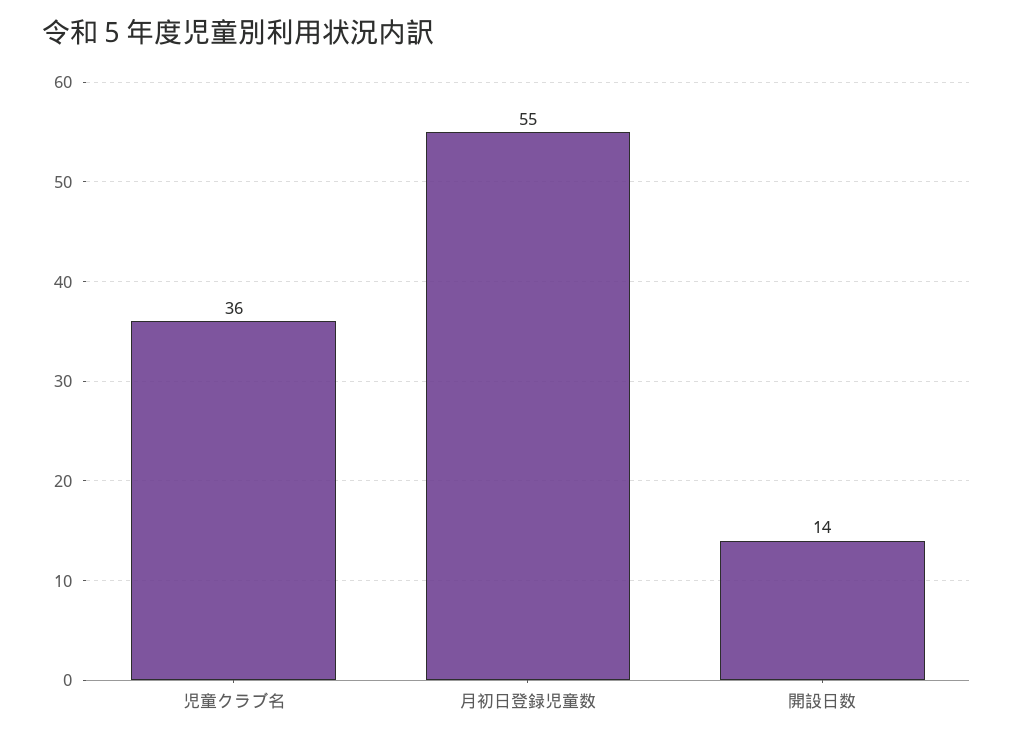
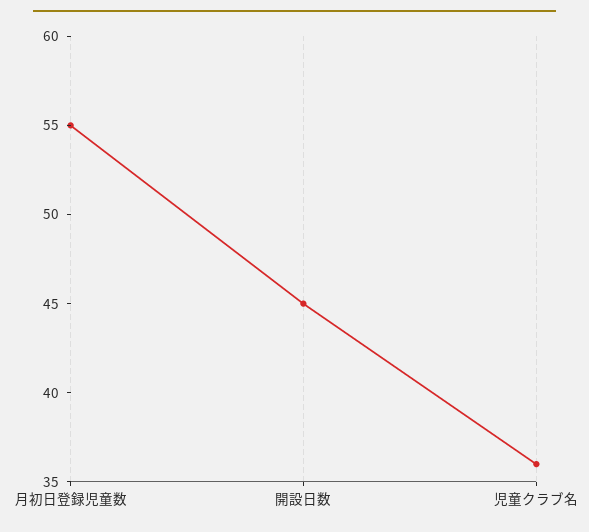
開設日数: 14 -> 45

